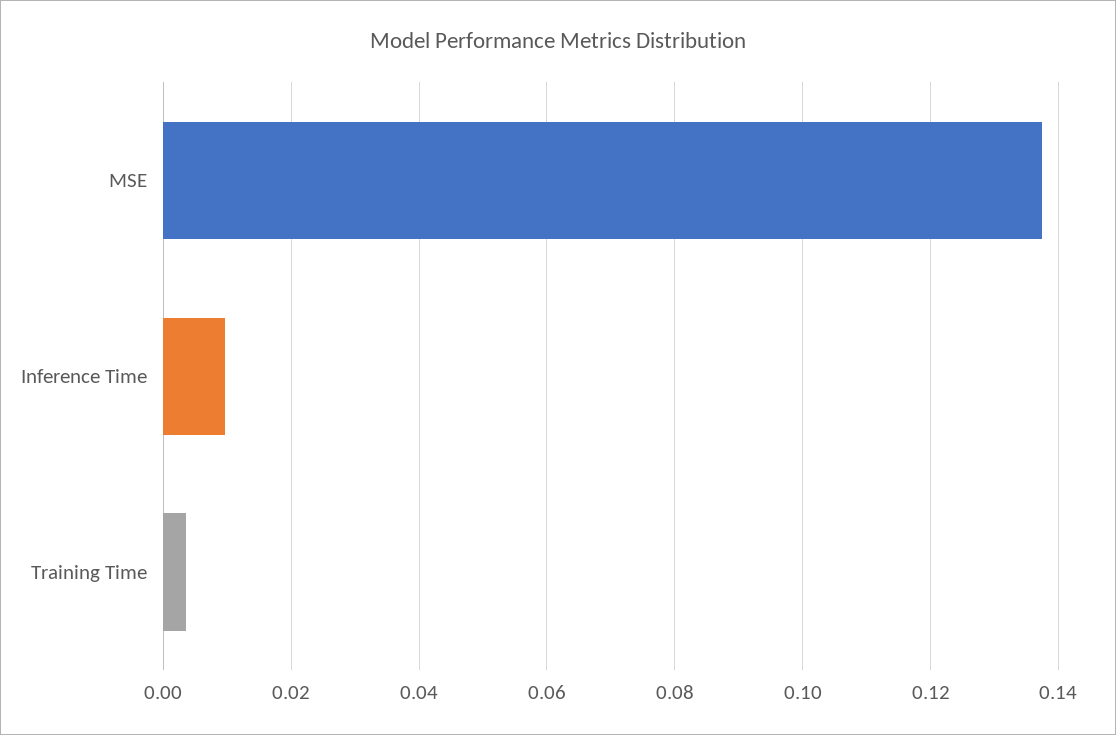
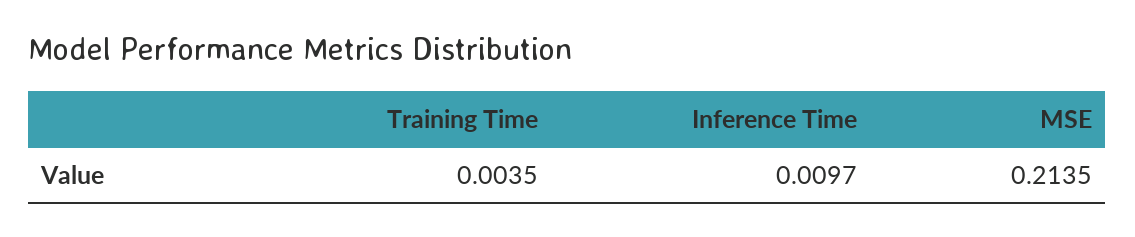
MSE: 0.138 -> 0.2135

